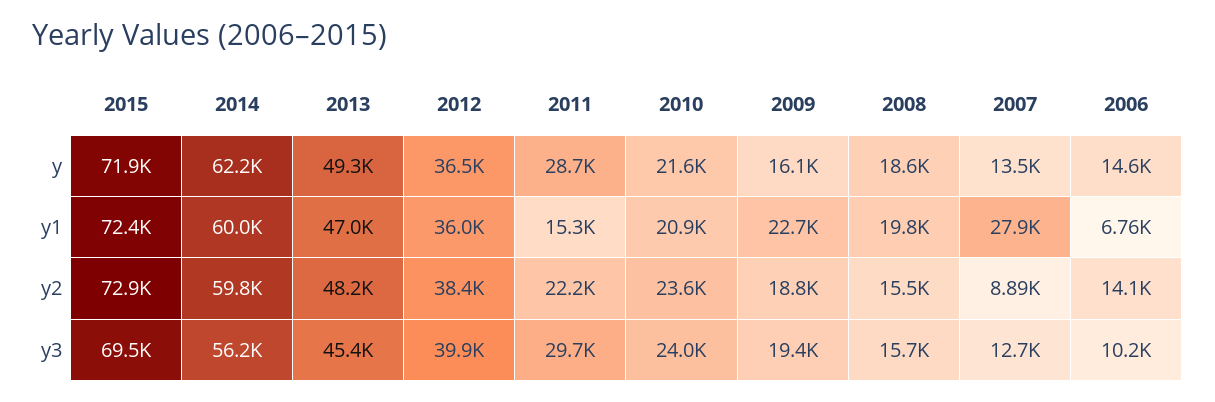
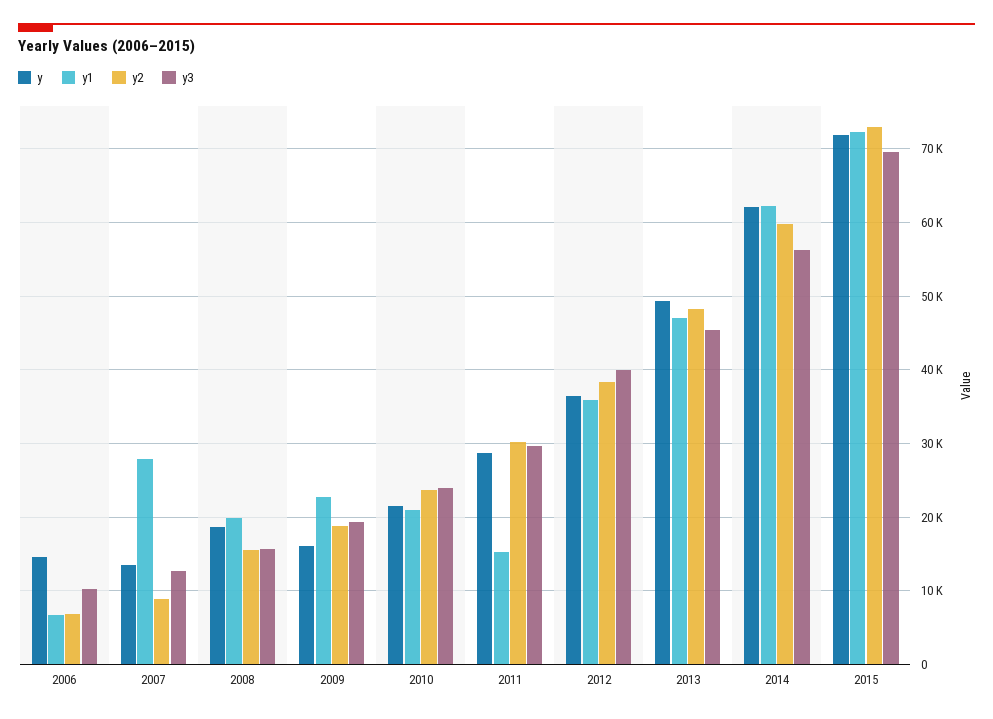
y1, 2014: 60000 -> 62000
y2, 2011: 22200 -> 30000
y2, 2006: 14100 -> 7000

